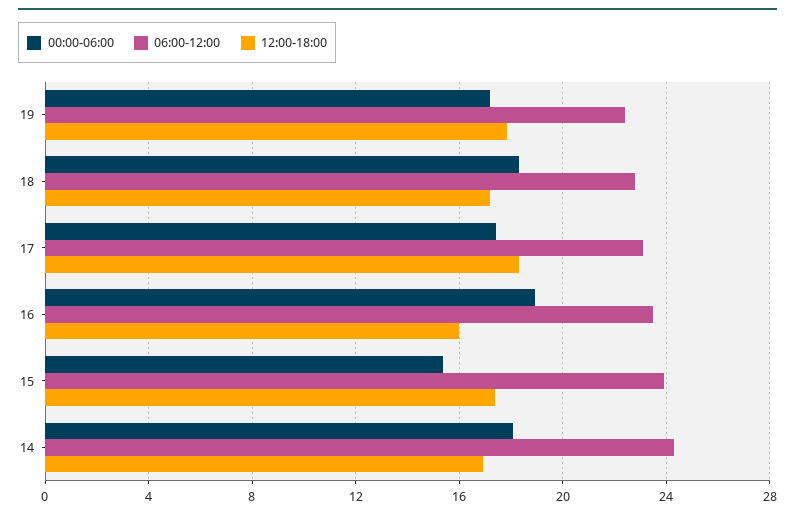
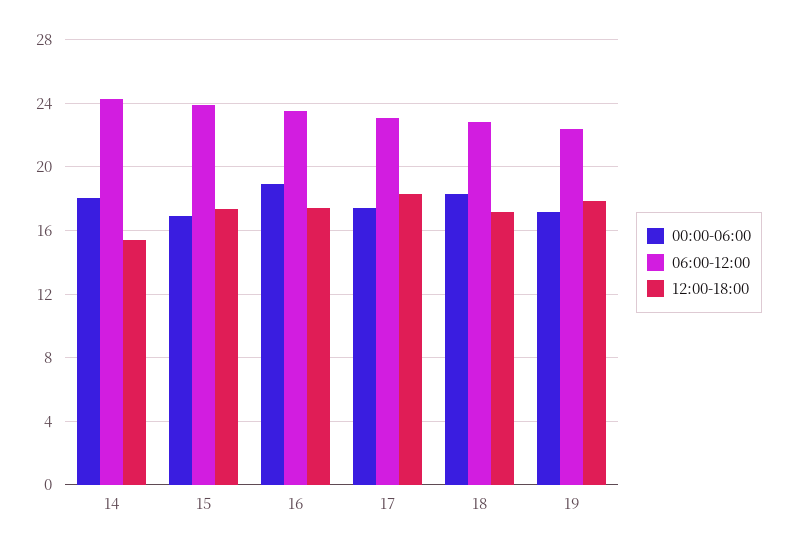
12:00-18:00, 16: 16 -> 17.5
00:00-06:00, 15: 15.5 -> 17
12:00-18:00, 14: 17 -> 15.5

